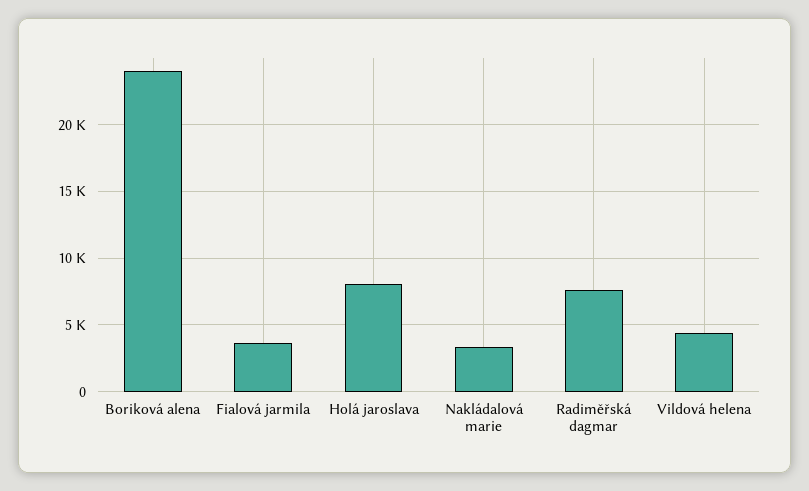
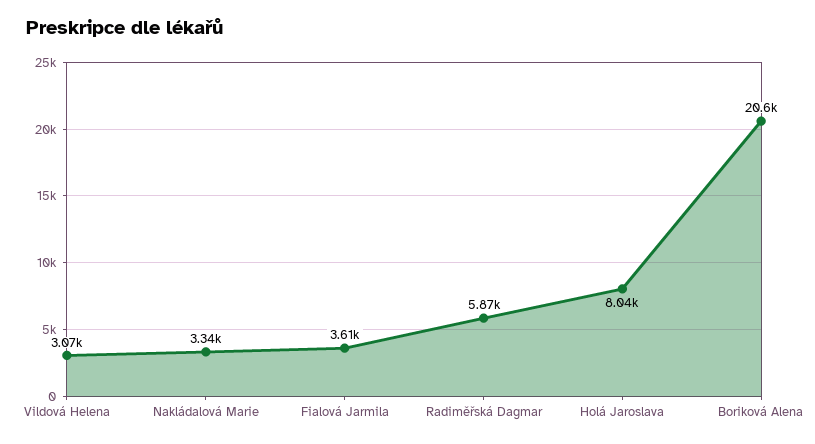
Boriková alena: 24000 -> 20600
Radiměřská dagmar: 7500 -> 5870
Vildová helena: 4500 -> 3070

